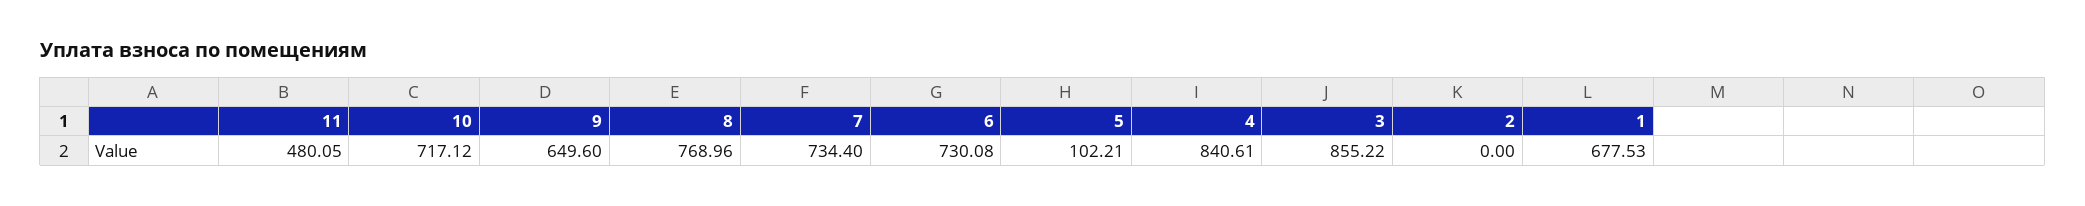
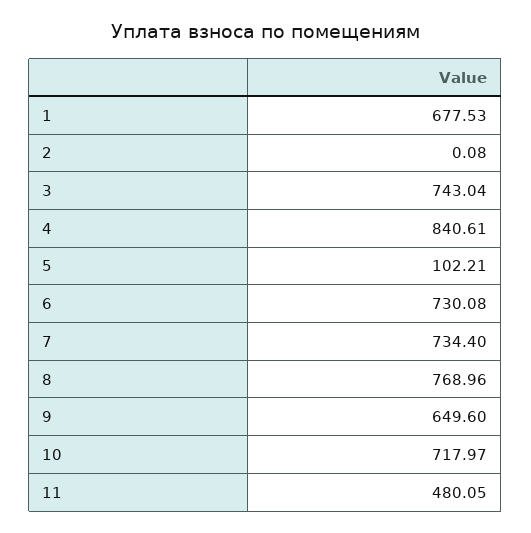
10: 717.12 -> 717.97
3: 855.22 -> 743.04
2: 0 -> 0.08

